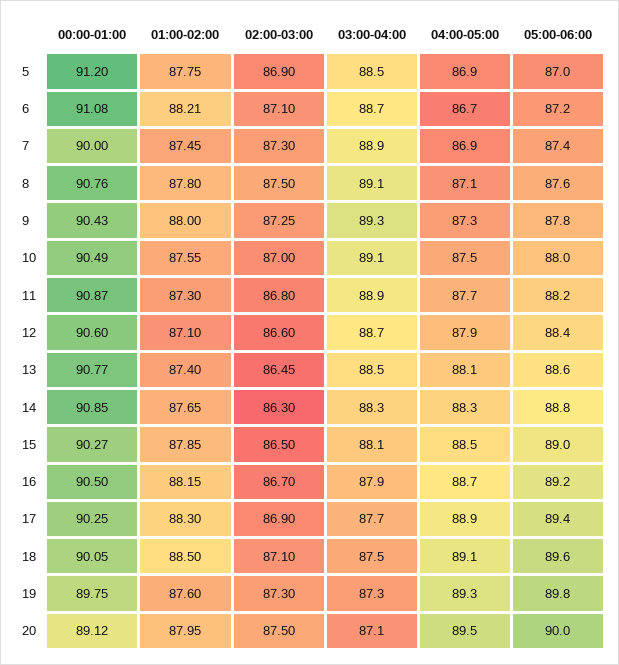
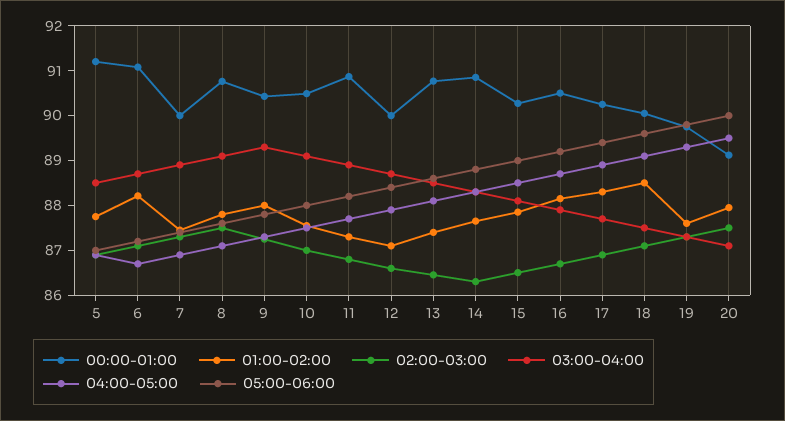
00:00-01:00, 12: 90.6 -> 90

